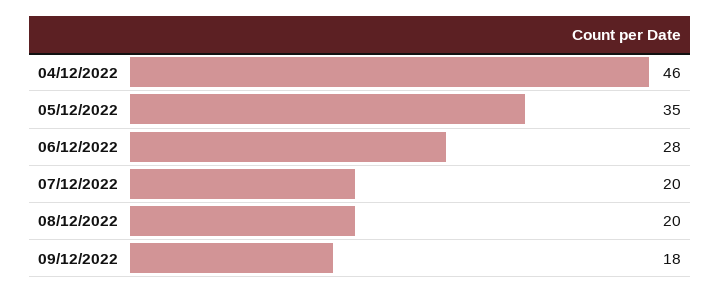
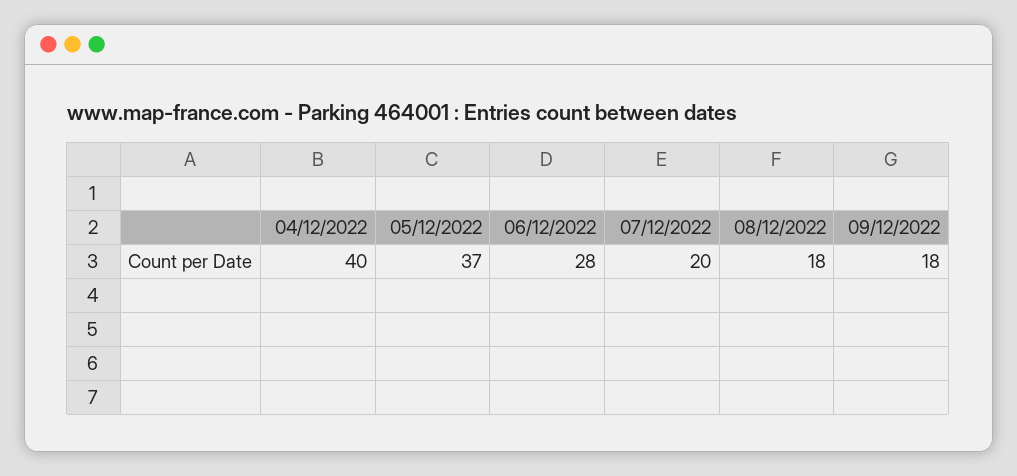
04/12/2022: 46 -> 40
05/12/2022: 35 -> 37
08/12/2022: 20 -> 18

